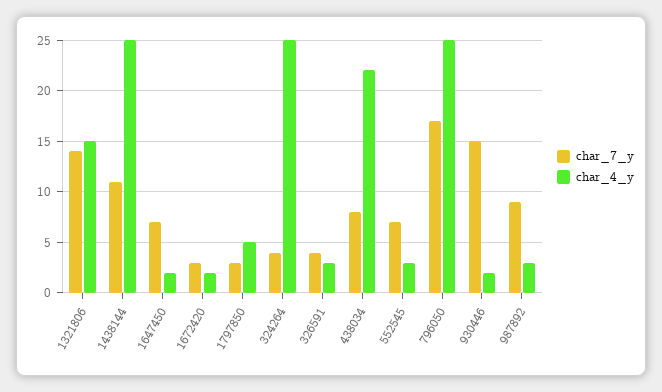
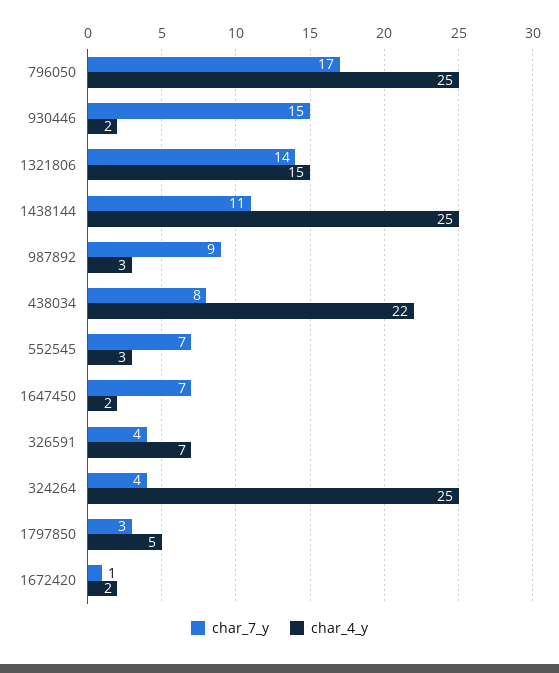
char_7_y, 1672420: 3 -> 1
char_4_y, 326591: 3 -> 7

